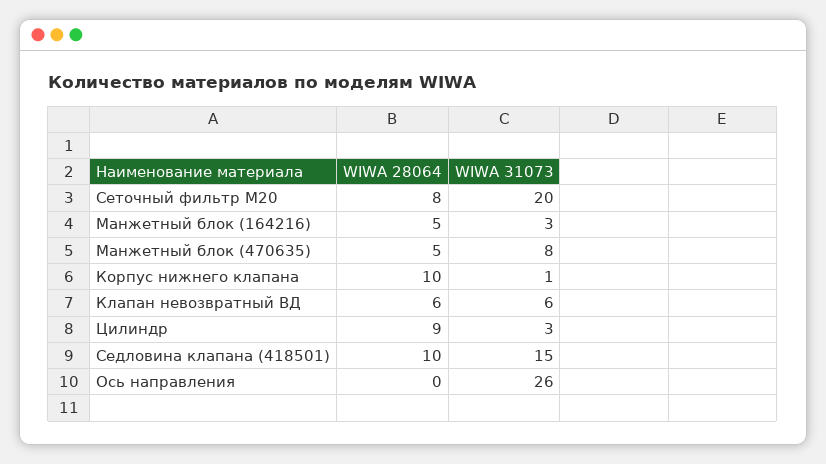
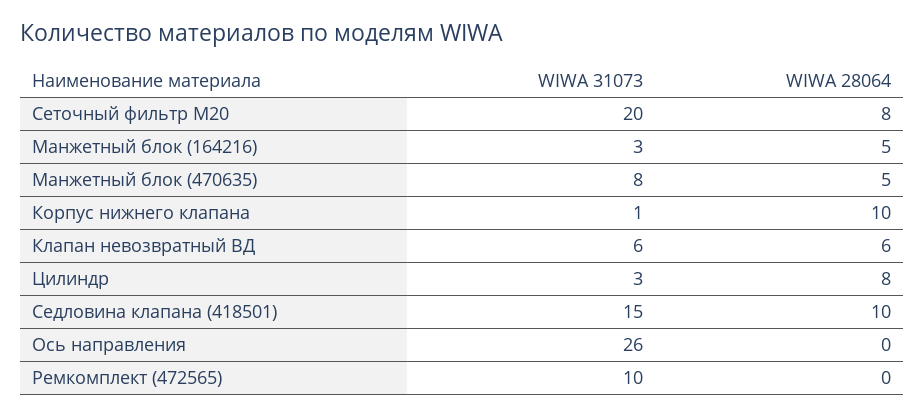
WIWA 28064, Цилиндр: 9 -> 8
WIWA 31073, Ремкомплект (472565): none -> 10
WIWA 28064, Ремкомплект (472565): none -> 0

